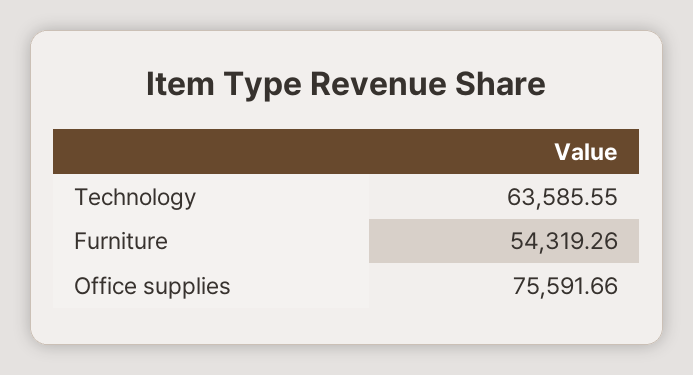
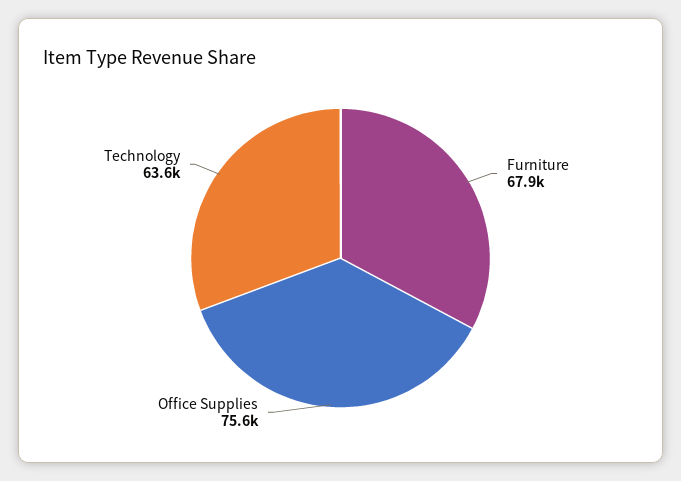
Furniture: 54319.26 -> 67900

